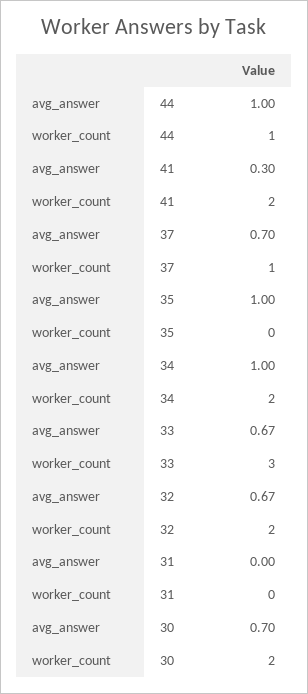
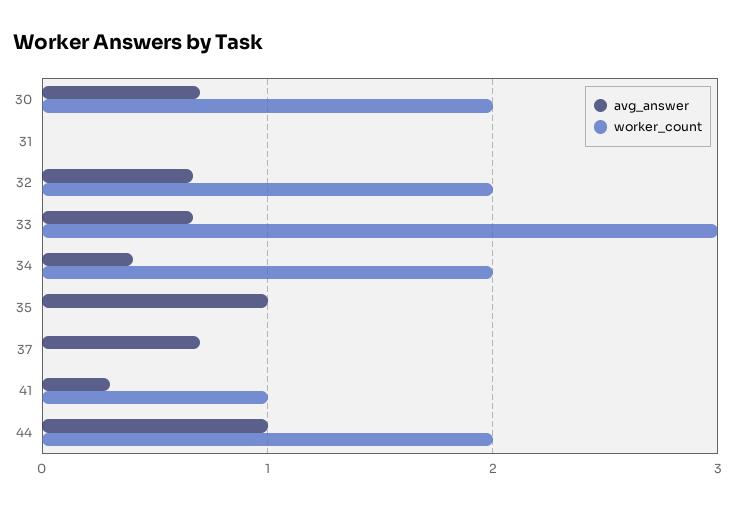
worker_count, 44: 1 -> 2
worker_count, 41: 2 -> 1
worker_count, 37: 1 -> 0
avg_answer, 34: 1 -> 0.4

